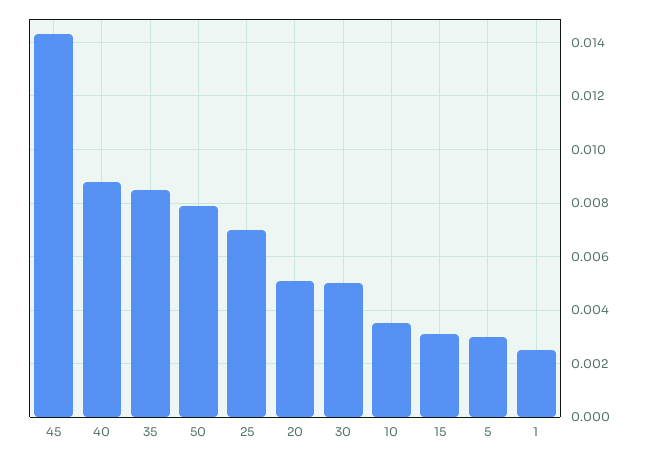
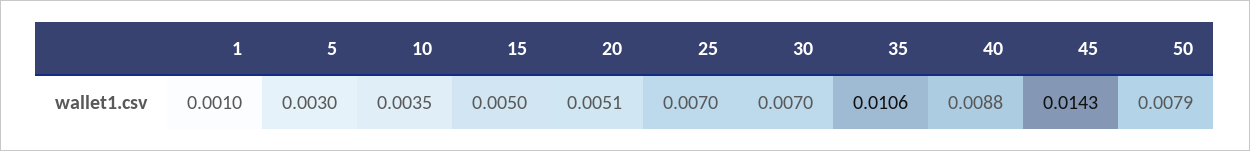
35: 0.0085 -> 0.0106
30: 0.005 -> 0.007
15: 0.003 -> 0.005
1: 0.0025 -> 0.001

